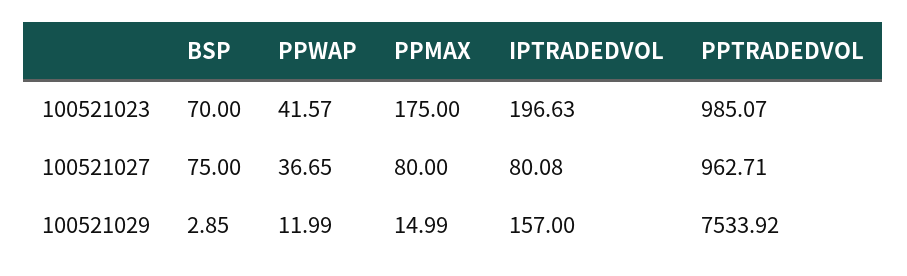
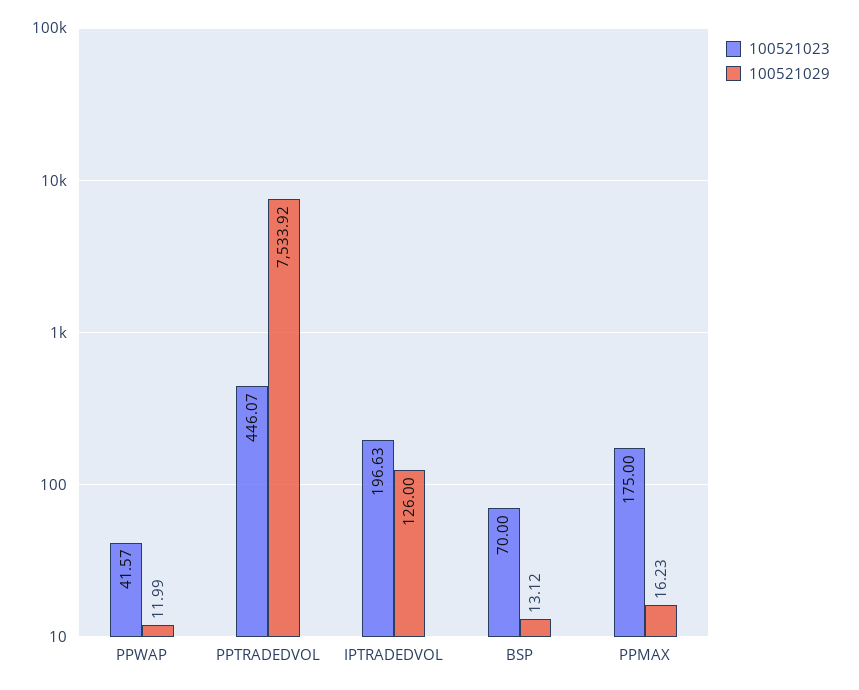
100521023, PPTRADEDVOL: 985.07 -> 446.07
100521027, BSP: 75 -> none
100521027, PPWAP: 36.65 -> none
100521027, PPMAX: 80 -> none
100521027, IPTRADEDVOL: 80.08 -> none
100521027, PPTRADEDVOL: 962.71 -> none
100521029, BSP: 2.85 -> 13.12
100521029, PPMAX: 14.99 -> 16.23
100521029, IPTRADEDVOL: 157 -> 126

